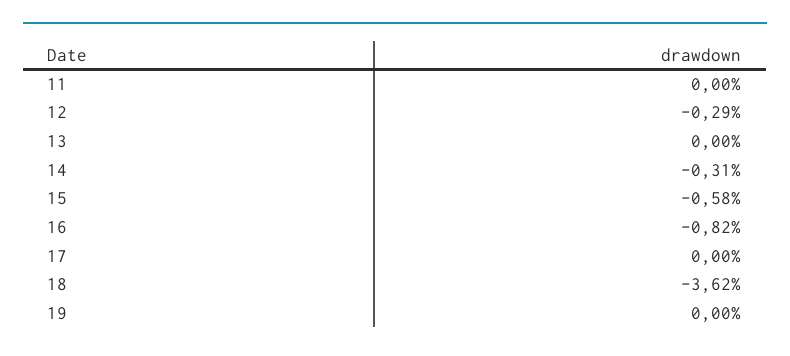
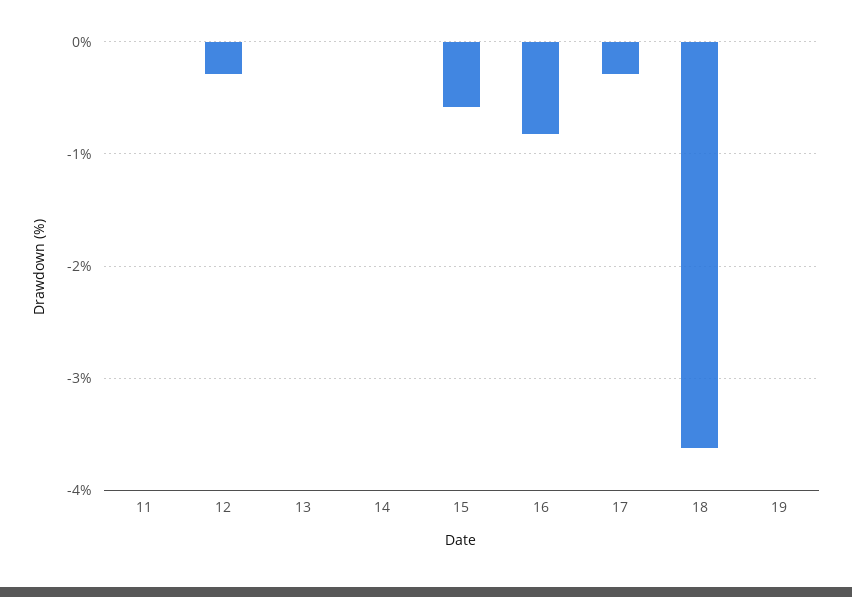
14: -0.31 -> 0
17: 0 -> -0.3

